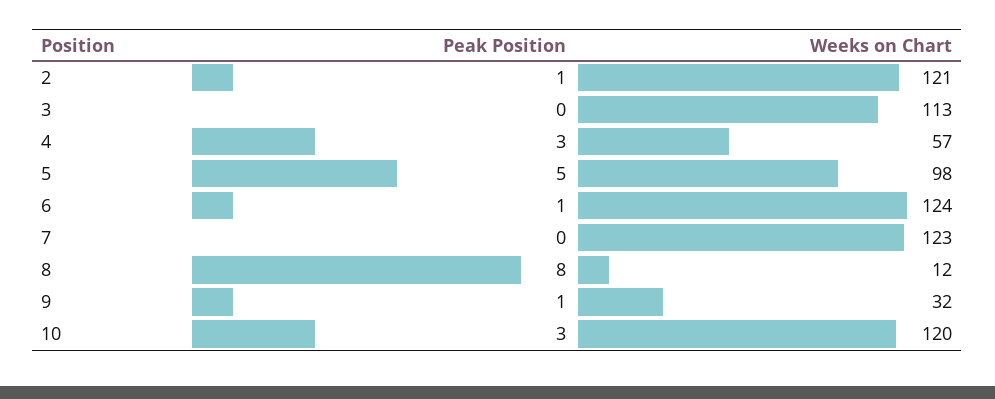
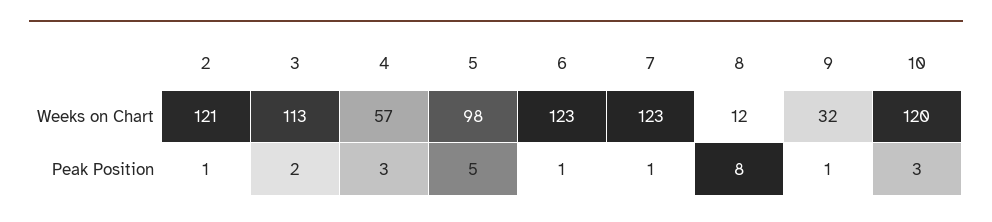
Peak Position, 3: 0 -> 2
Weeks on Chart, 6: 124 -> 123
Peak Position, 7: 0 -> 1

